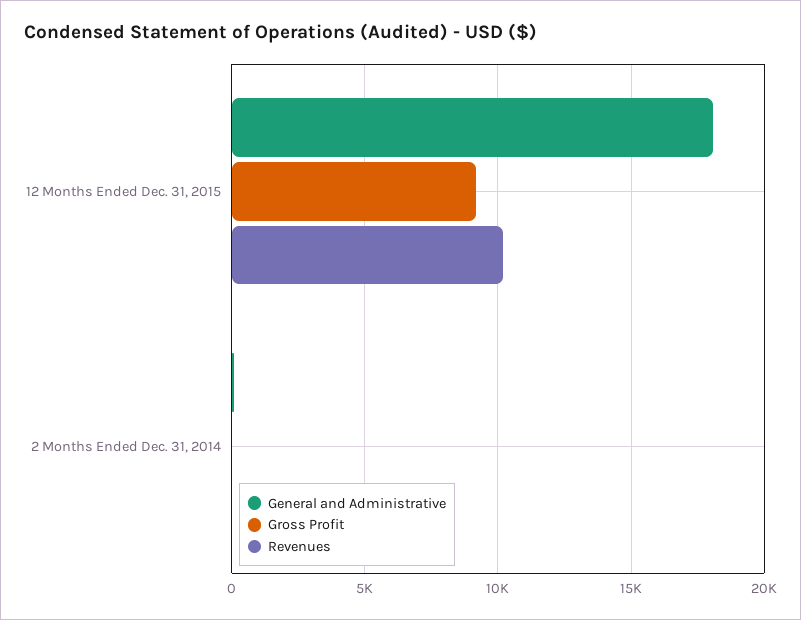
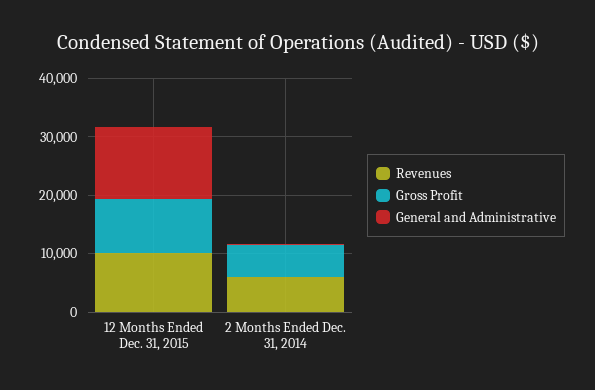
General and Administrative, 12 Months Ended Dec. 31, 2015: 18000 -> 12000
Gross Profit, 2 Months Ended Dec. 31, 2014: 0 -> 6000
Revenues, 2 Months Ended Dec. 31, 2014: 0 -> 6000

